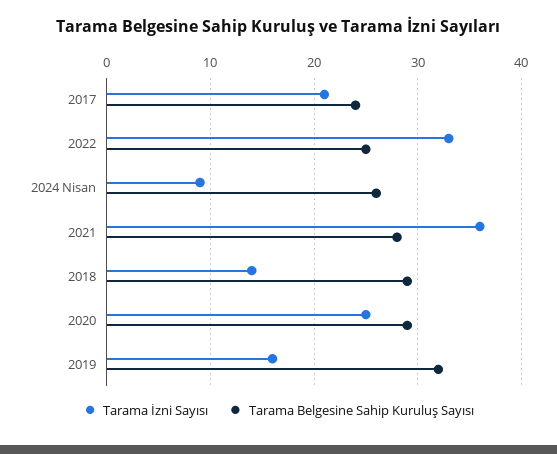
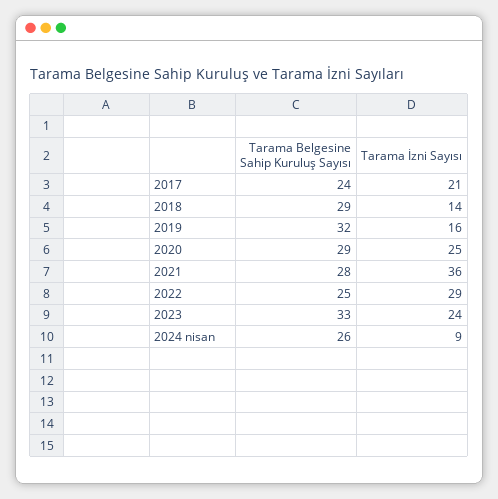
Tarama İzni Sayısı, 2022: 33 -> 29
Tarama Belgesine Sahip Kuruluş Sayısı, 2023: none -> 33
Tarama İzni Sayısı, 2023: none -> 24

